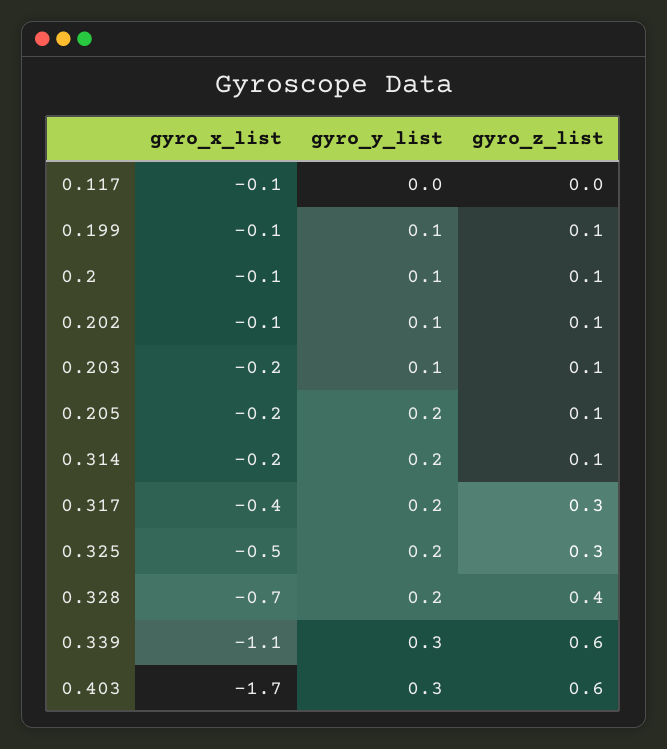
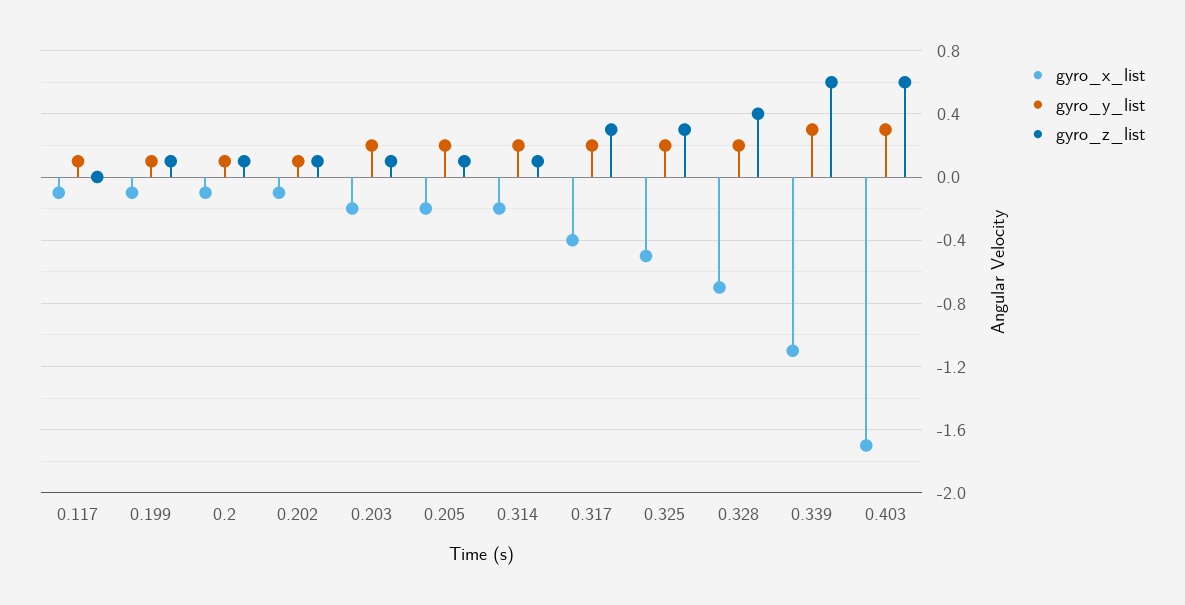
gyro_y_list, 0.117: 0 -> 0.1
gyro_y_list, 0.203: 0.1 -> 0.2

